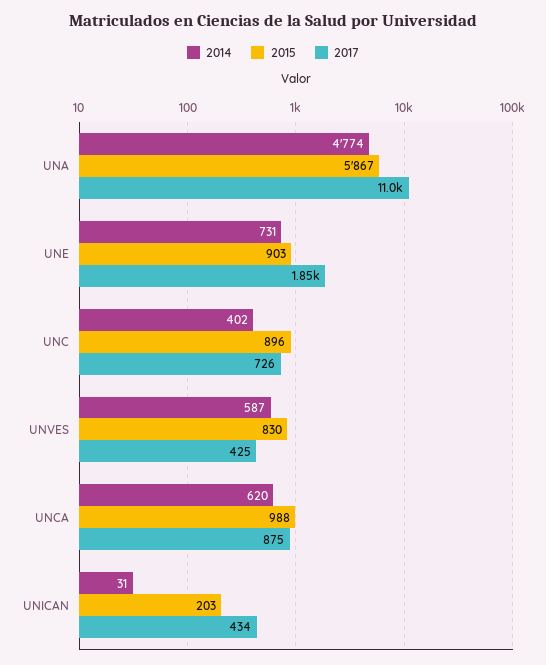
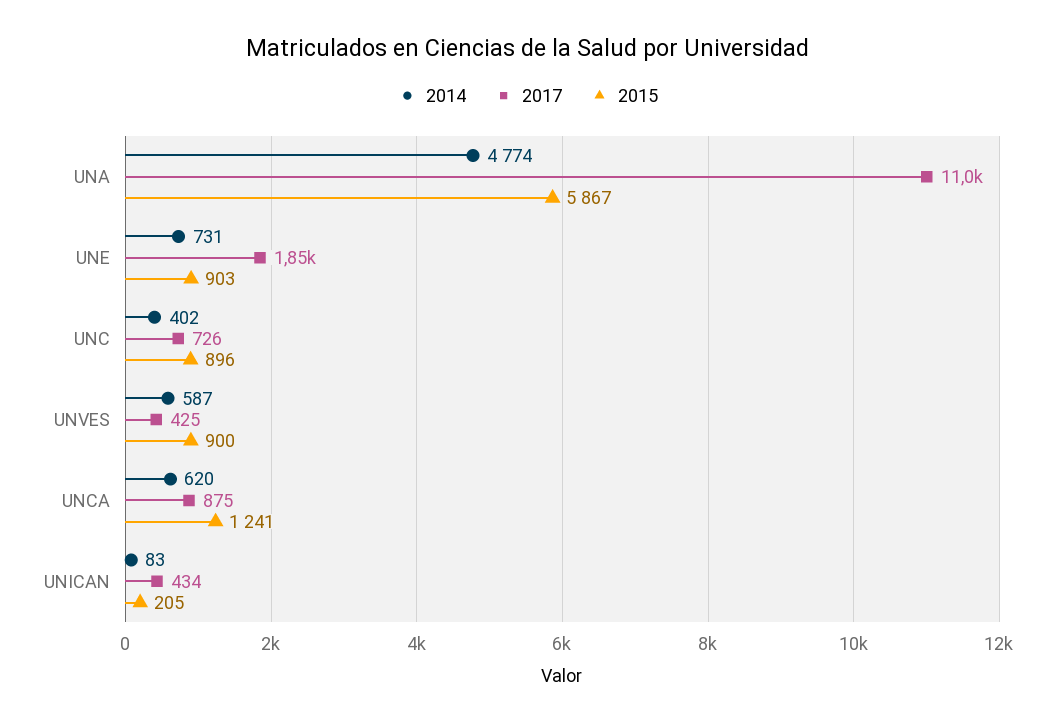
2015, UNVES: 830 -> 900
2015, UNCA: 988 -> 1241
2014, UNICAN: 31 -> 83
2015, UNICAN: 203 -> 205

